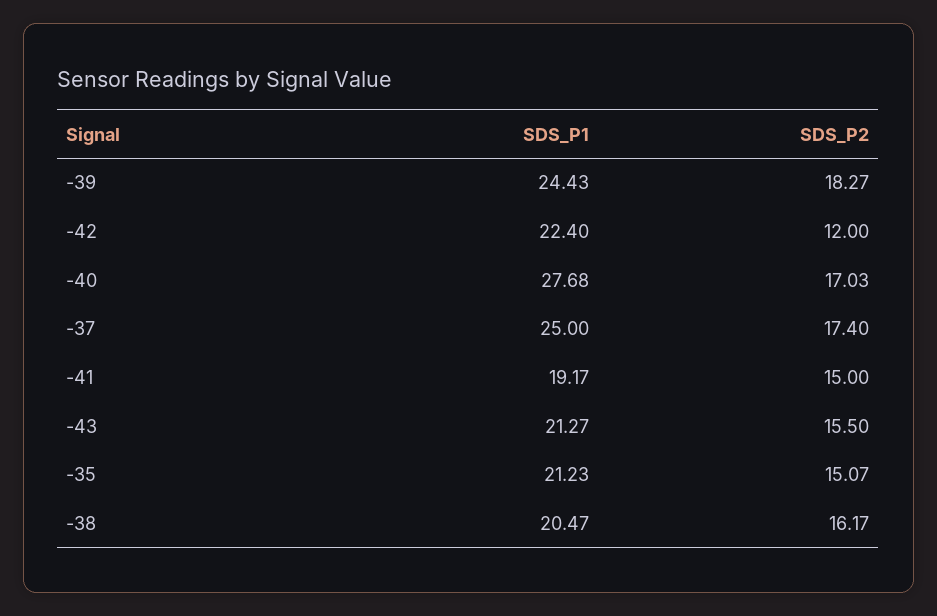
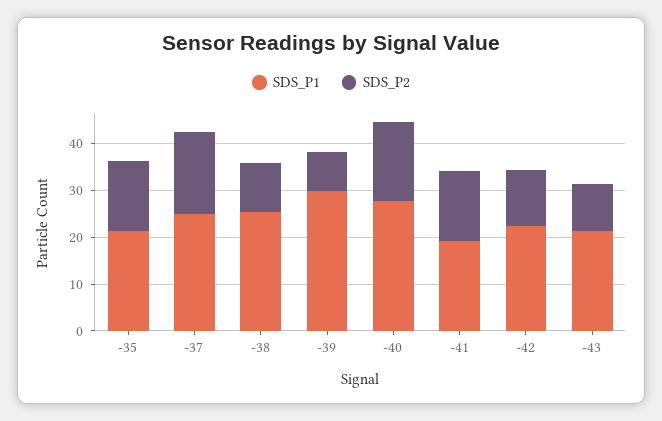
SDS_P1, -39: 24.43 -> 30
SDS_P2, -39: 18.27 -> 8
SDS_P2, -43: 15.5 -> 10
SDS_P1, -38: 20.47 -> 26
SDS_P2, -38: 16.17 -> 10

